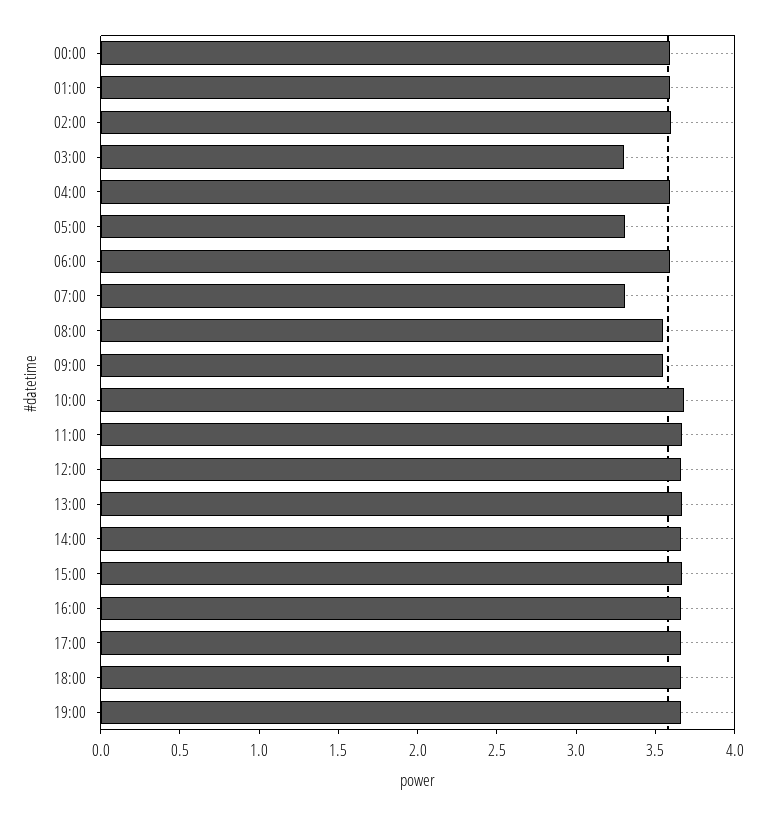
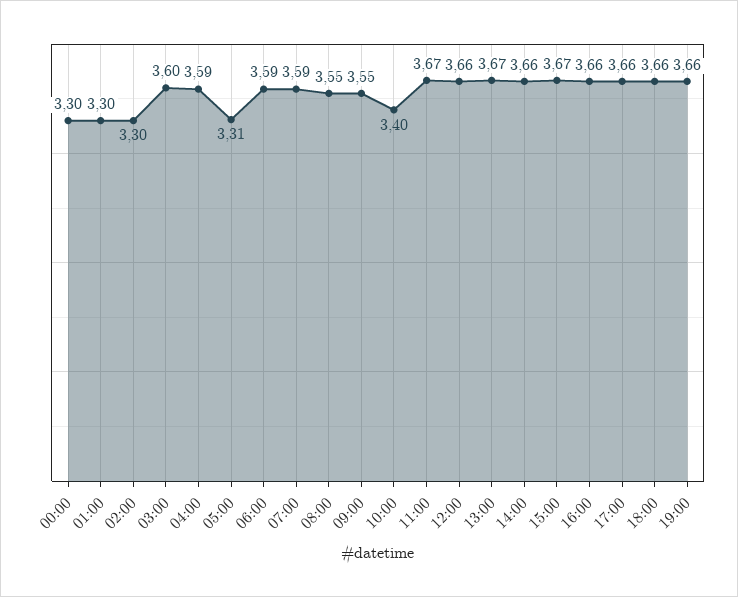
00:00: 3.6 -> 3.3
01:00: 3.6 -> 3.3
02:00: 3.6 -> 3.3
03:00: 3.3 -> 3.6
07:00: 3.3 -> 3.59
10:00: 3.7 -> 3.4

